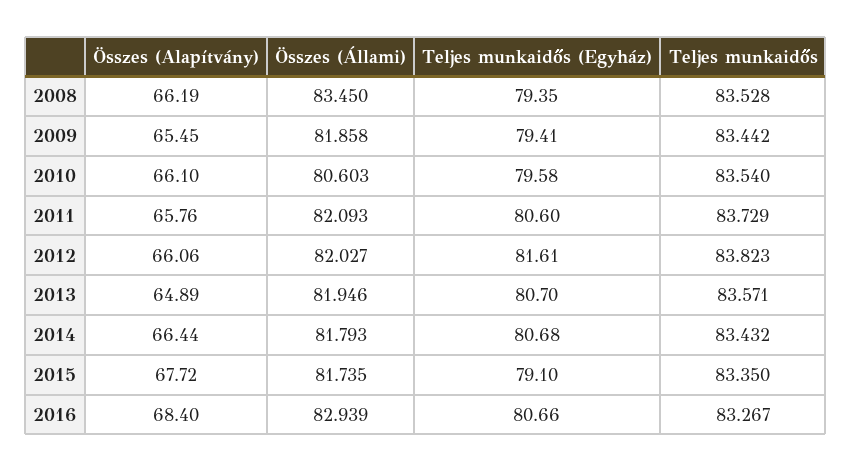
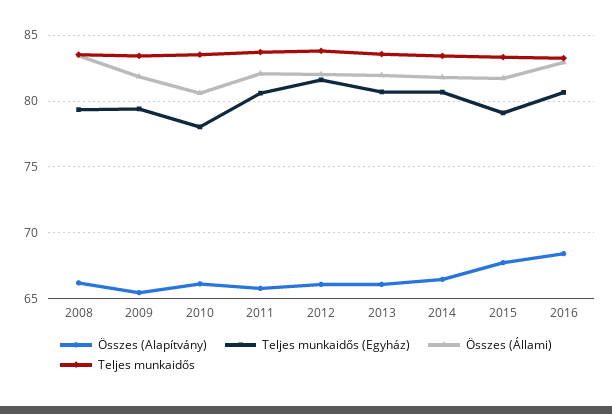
Teljes munkaidős (Egyház), 2010: 79.58 -> 78
Összes (Alapítvány), 2013: 64.89 -> 66

